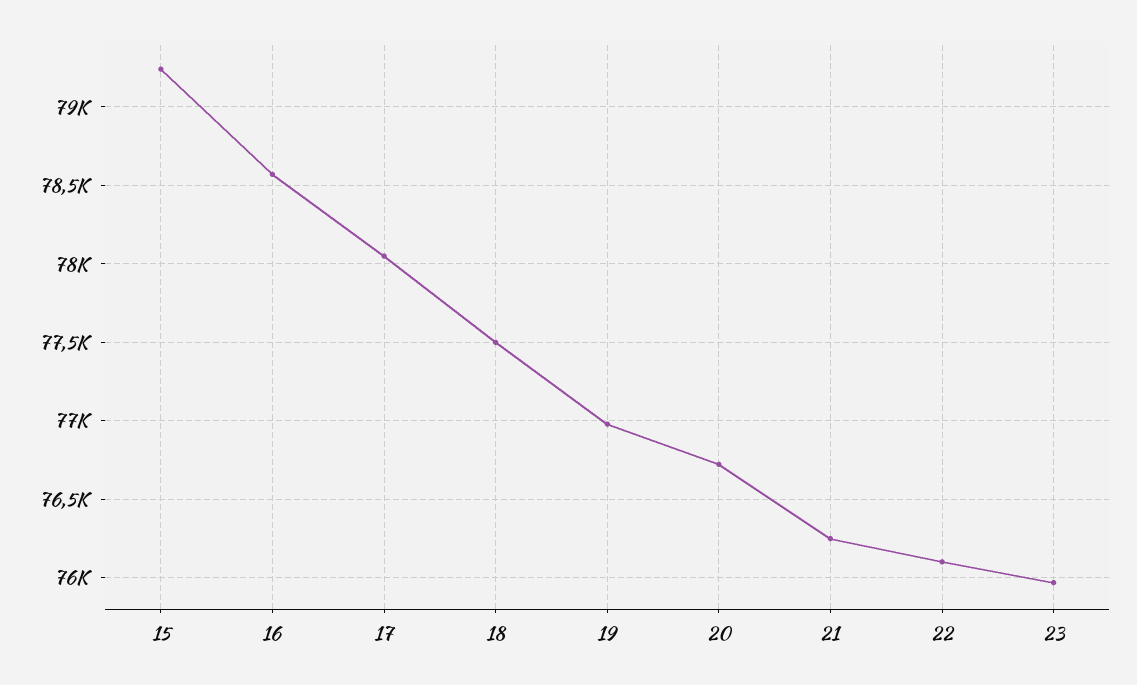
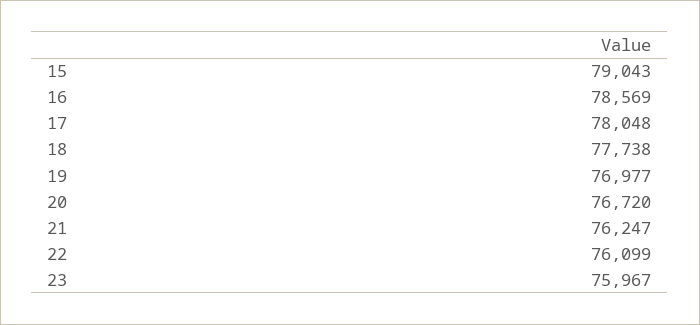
15: 79250 -> 79043
18: 77500 -> 77738

